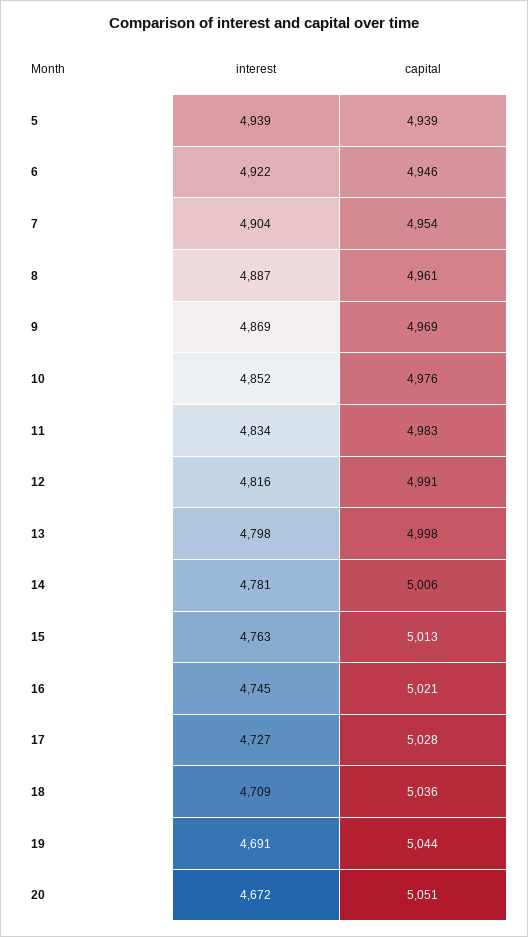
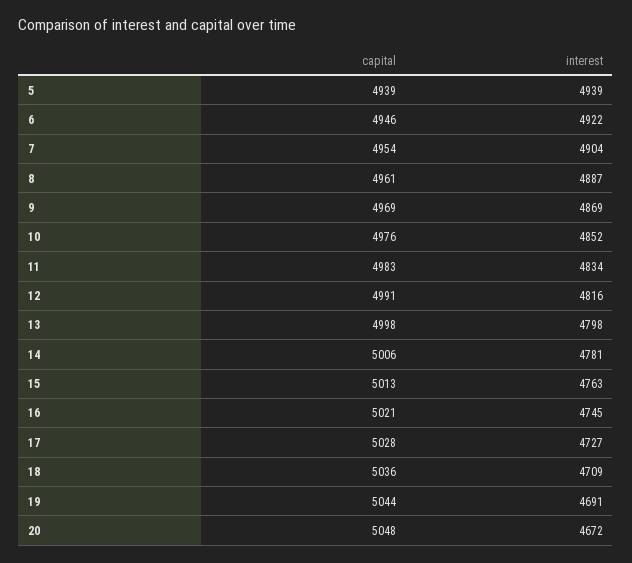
capital, 20: 5051 -> 5048

